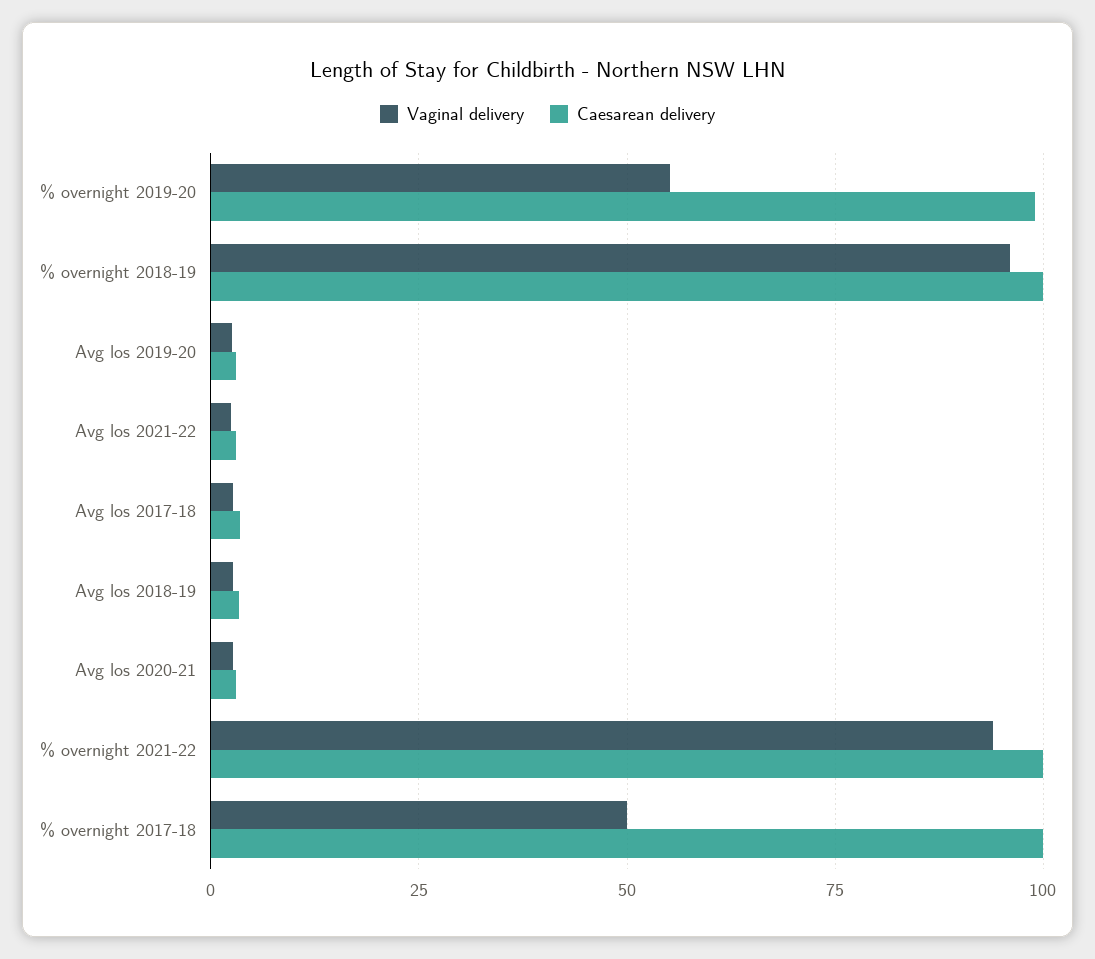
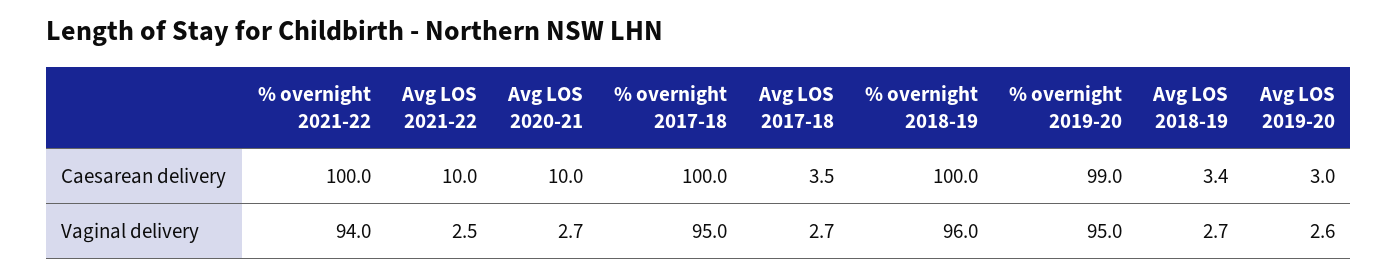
Vaginal delivery, % overnight 2019-20: 55 -> 95
Caesarean delivery, Avg los 2021-22: 2.5 -> 10
Caesarean delivery, Avg los 2020-21: 2.5 -> 10
Vaginal delivery, % overnight 2017-18: 50 -> 95

